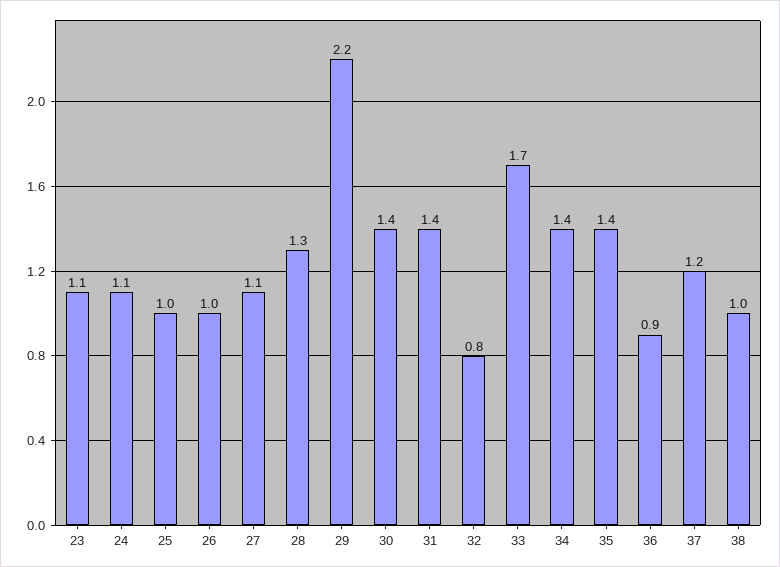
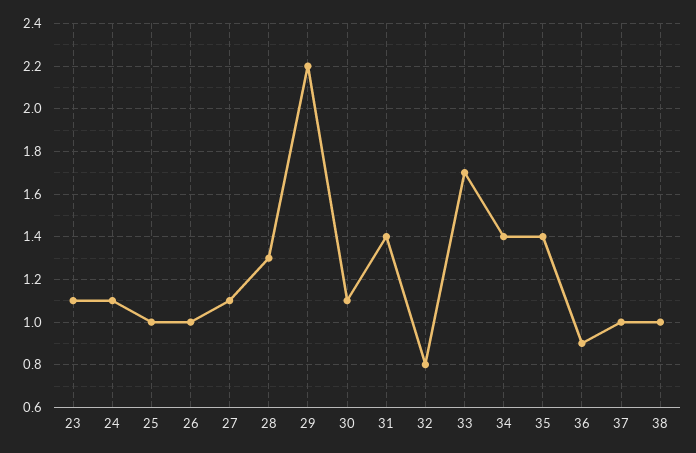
30: 1.4 -> 1.1
37: 1.2 -> 1

